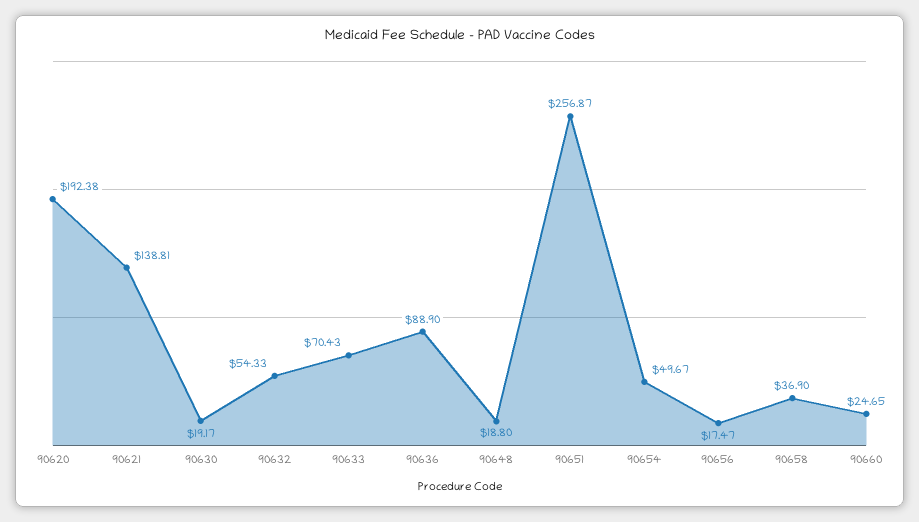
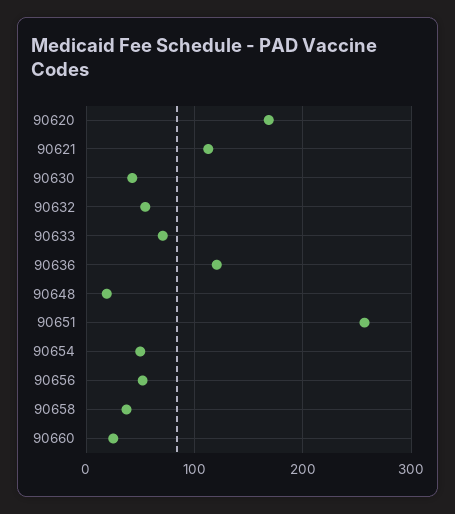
90620: 192.38 -> 170
90621: 138.81 -> 110
90630: 19.17 -> 40
90636: 88.9 -> 120
90656: 17.47 -> 50

